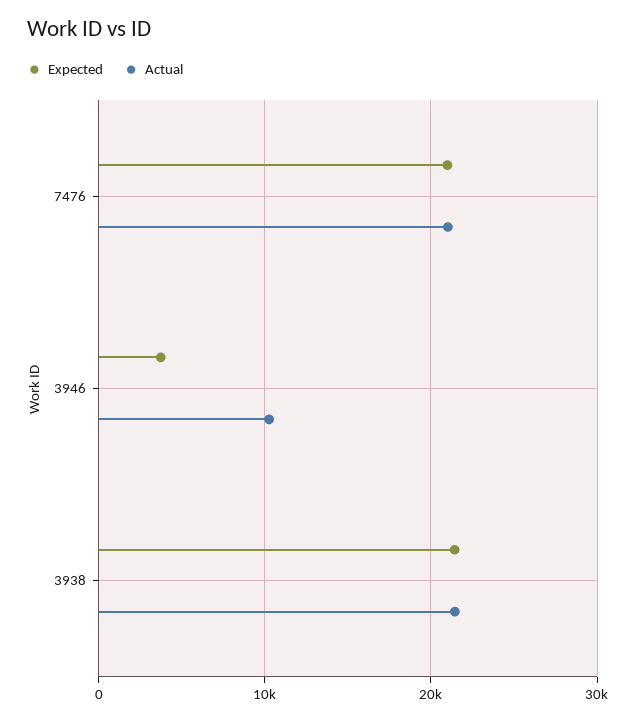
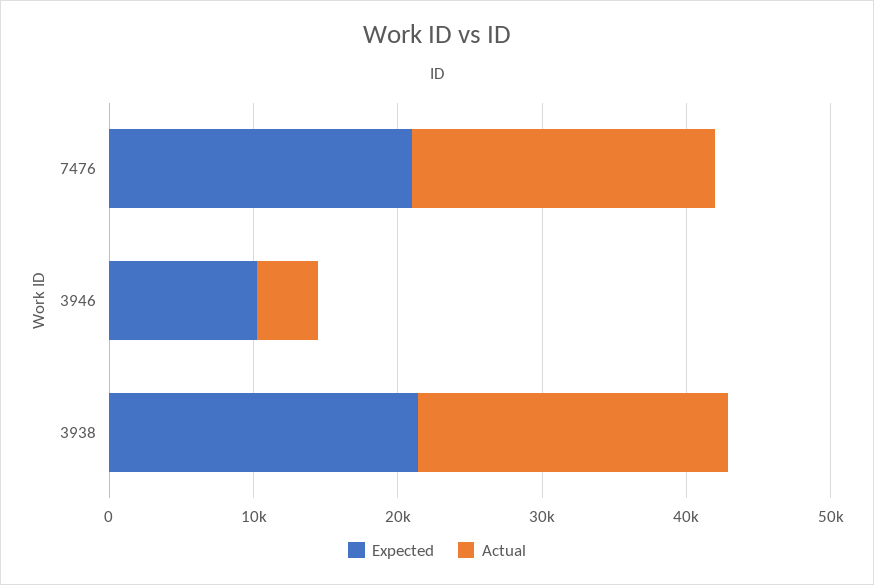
Expected, 3946: 4000 -> 10000
Actual, 3946: 10000 -> 4000

